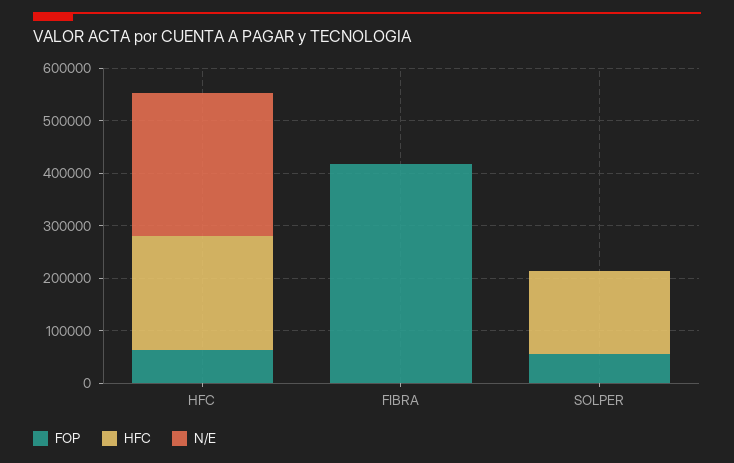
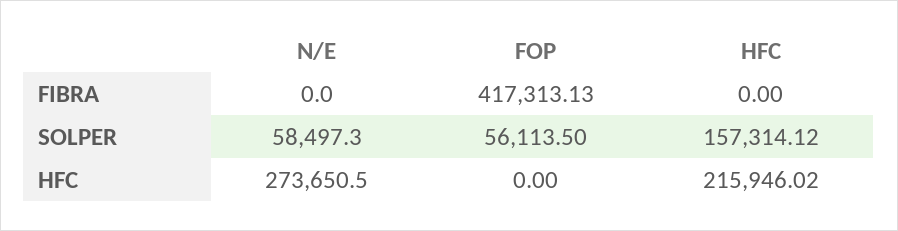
FOP, HFC: 60000 -> 0
N/E, SOLPER: 0 -> 58497.3

